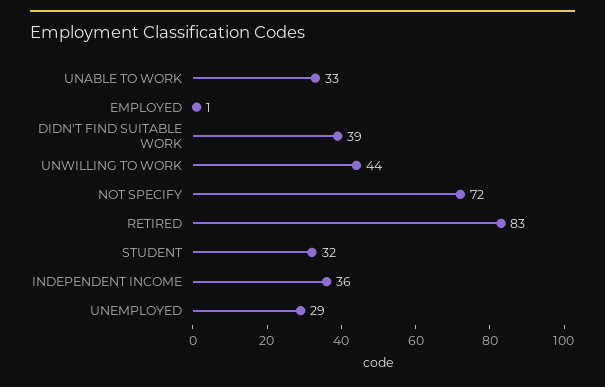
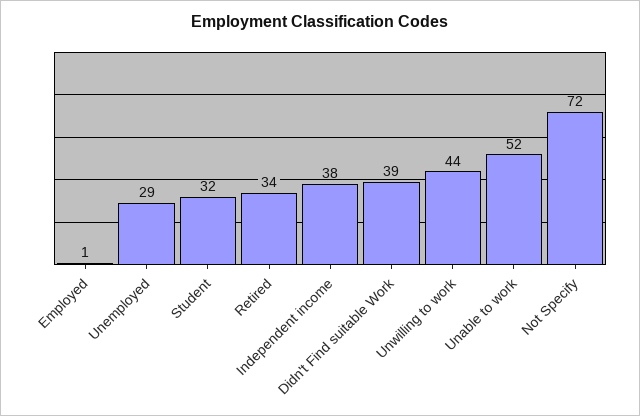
UNABLE TO WORK: 33 -> 52
RETIRED: 83 -> 34
INDEPENDENT INCOME: 36 -> 38

